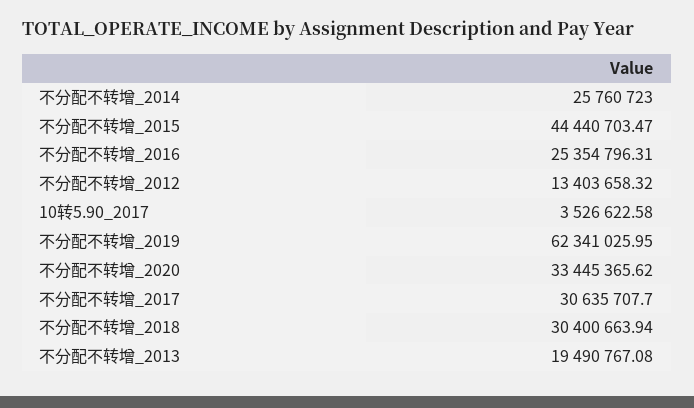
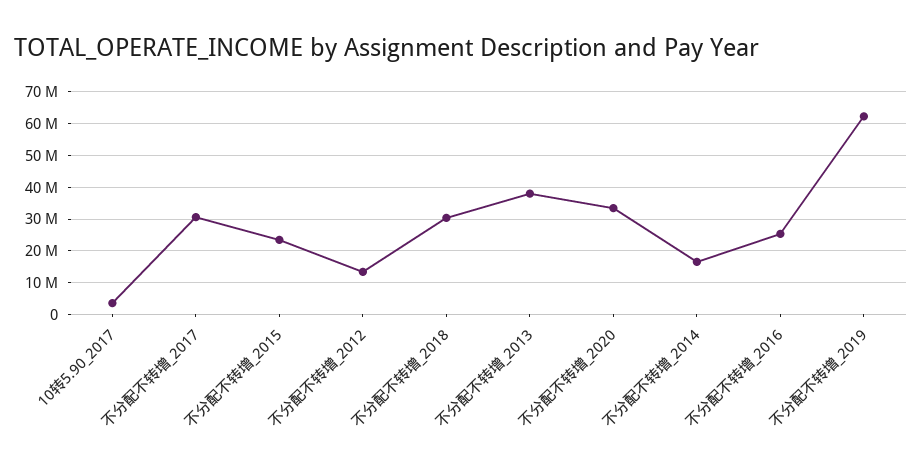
不分配不转增_2014: 25760723 -> 16000000
不分配不转增_2015: 44440703.47 -> 24000000
不分配不转增_2013: 19490767.08 -> 38000000

